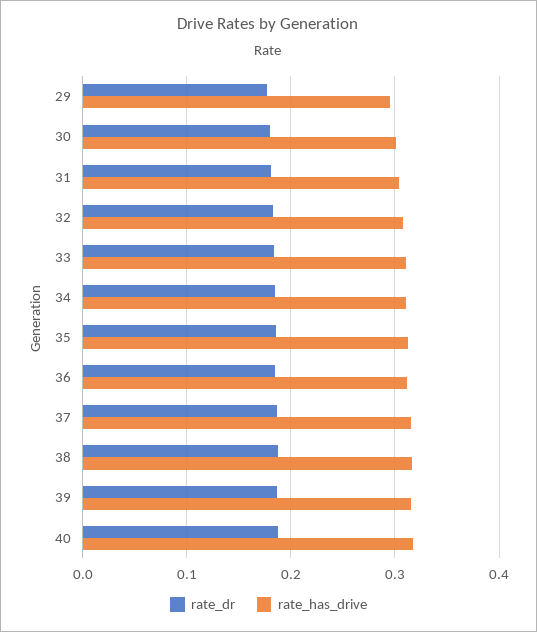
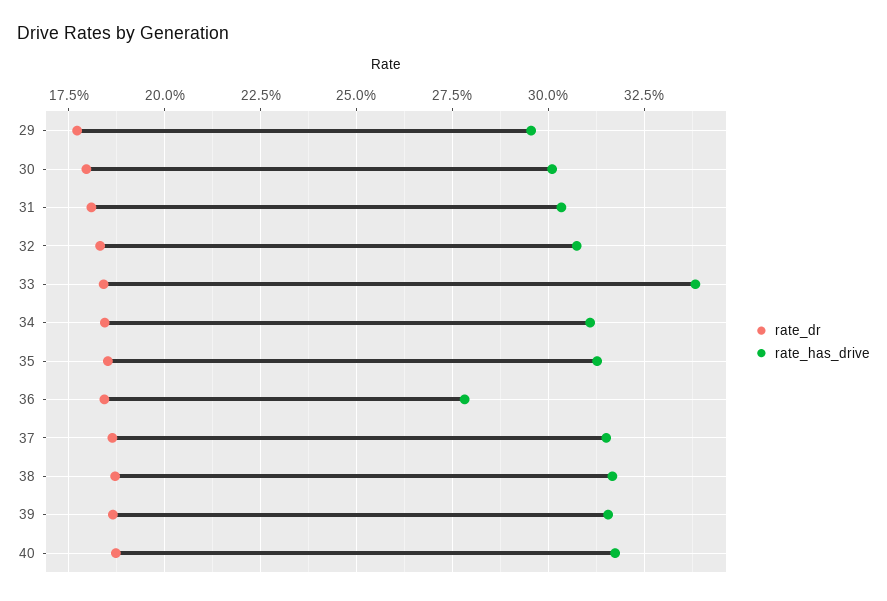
rate_has_drive, 33: 0.31 -> 0.3375
rate_has_drive, 36: 0.31 -> 0.2775

